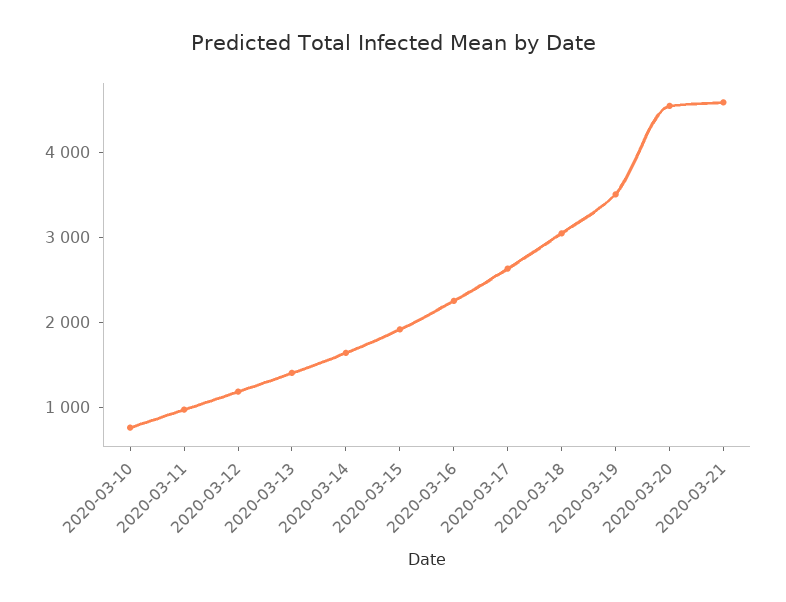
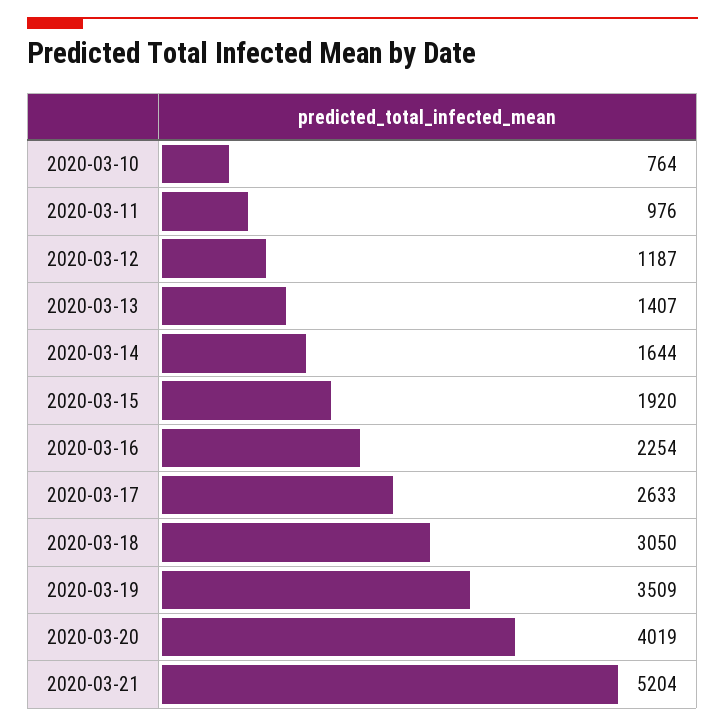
2020-03-20: 4600 -> 4019
2020-03-21: 4600 -> 5204

